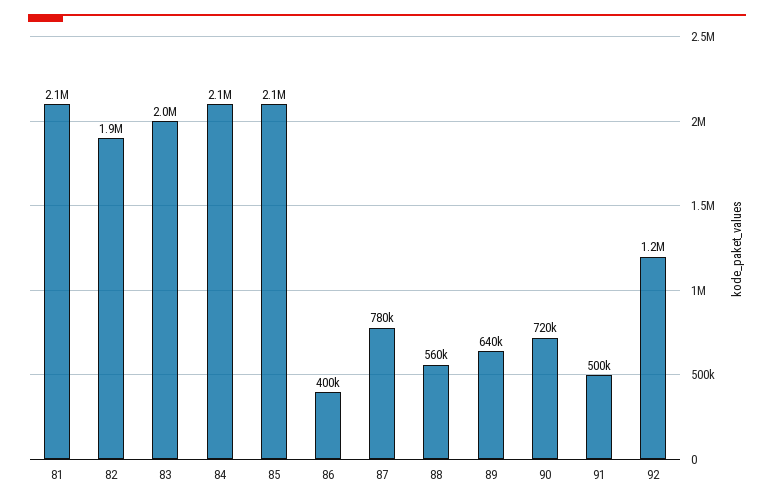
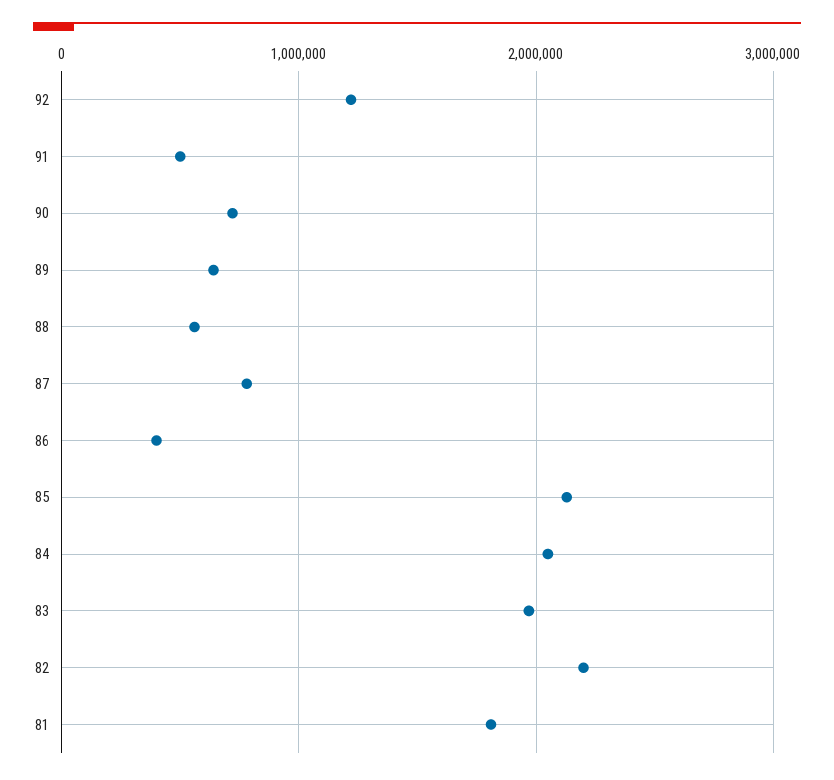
81: 2100000 -> 1800000
82: 1900000 -> 2200000

